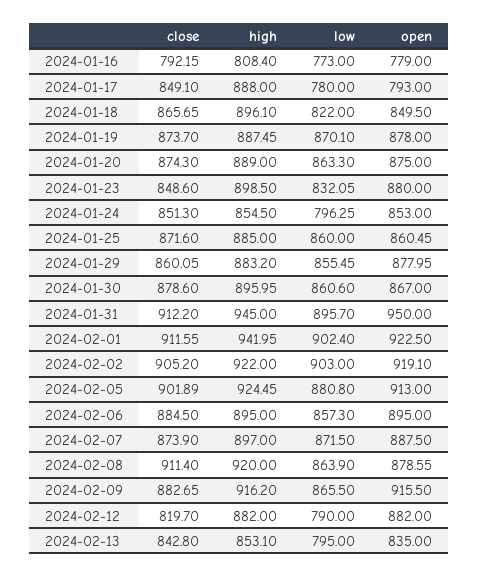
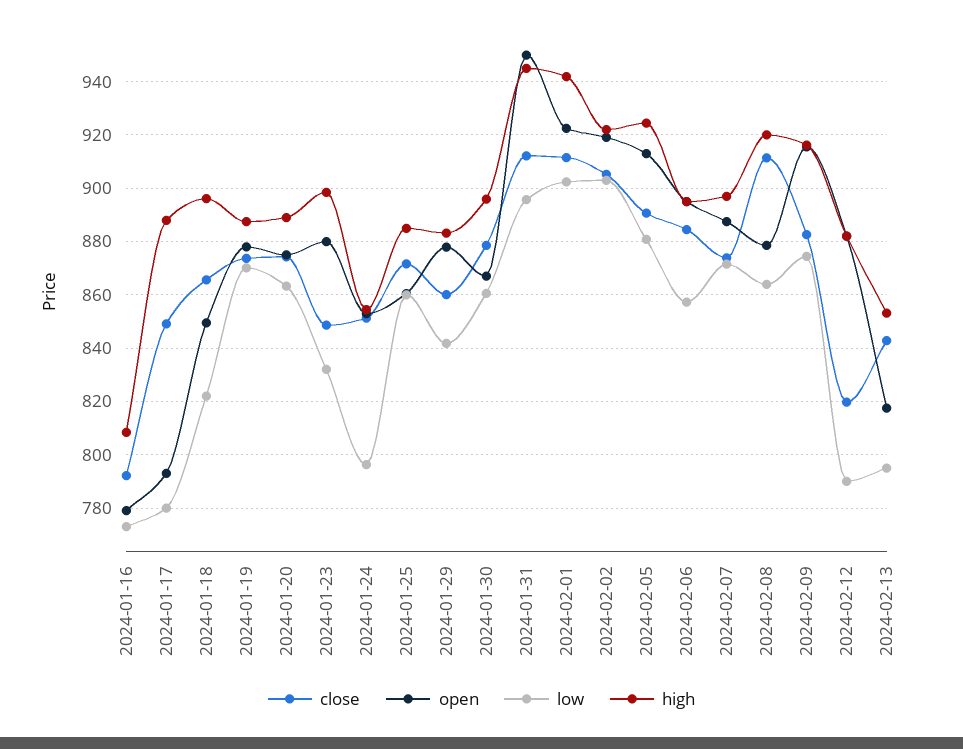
low, 2024-01-29: 855.45 -> 842.5
close, 2024-02-05: 901.89 -> 890
low, 2024-02-09: 865.5 -> 875
open, 2024-02-13: 835 -> 817.5

